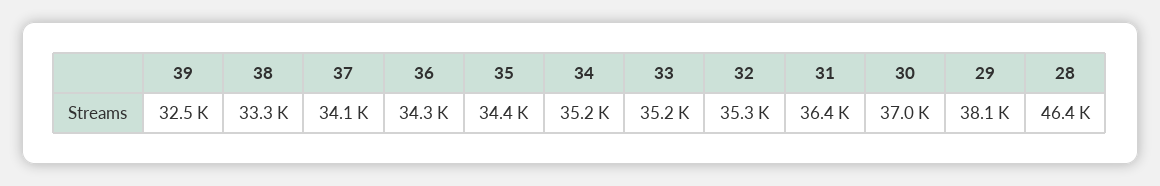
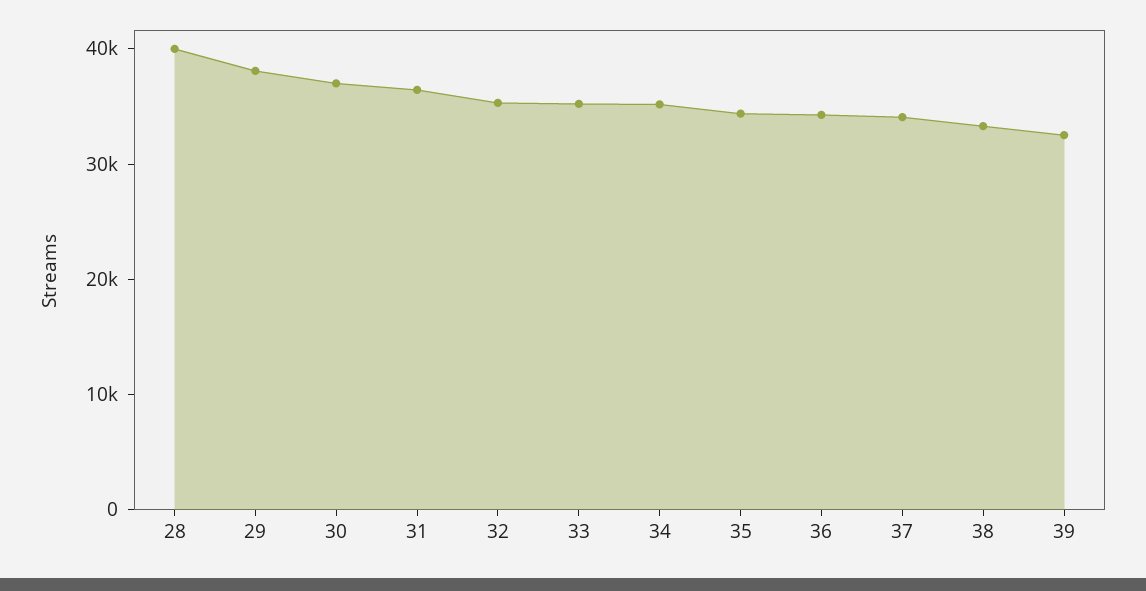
28: 46400 -> 40000

